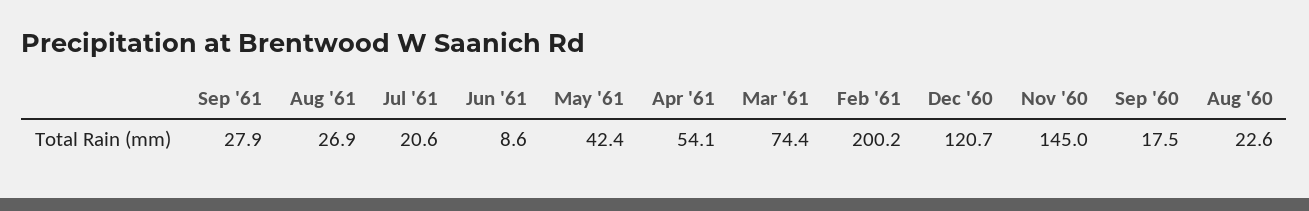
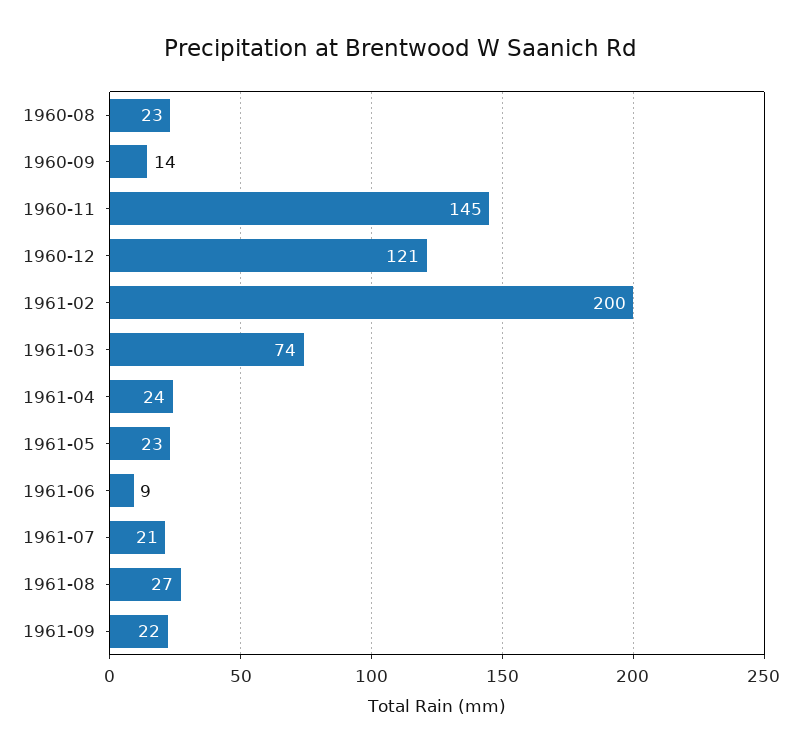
Sep '61: 27.9 -> 22
May '61: 42.4 -> 23
Apr '61: 54.1 -> 24
Sep '60: 17.5 -> 14

